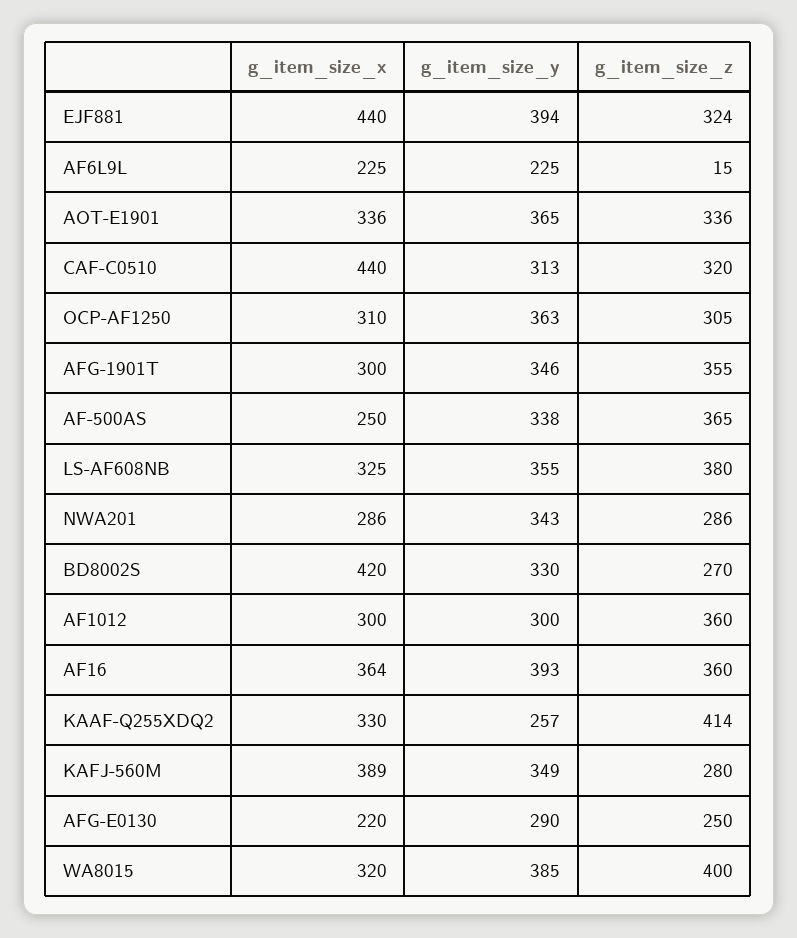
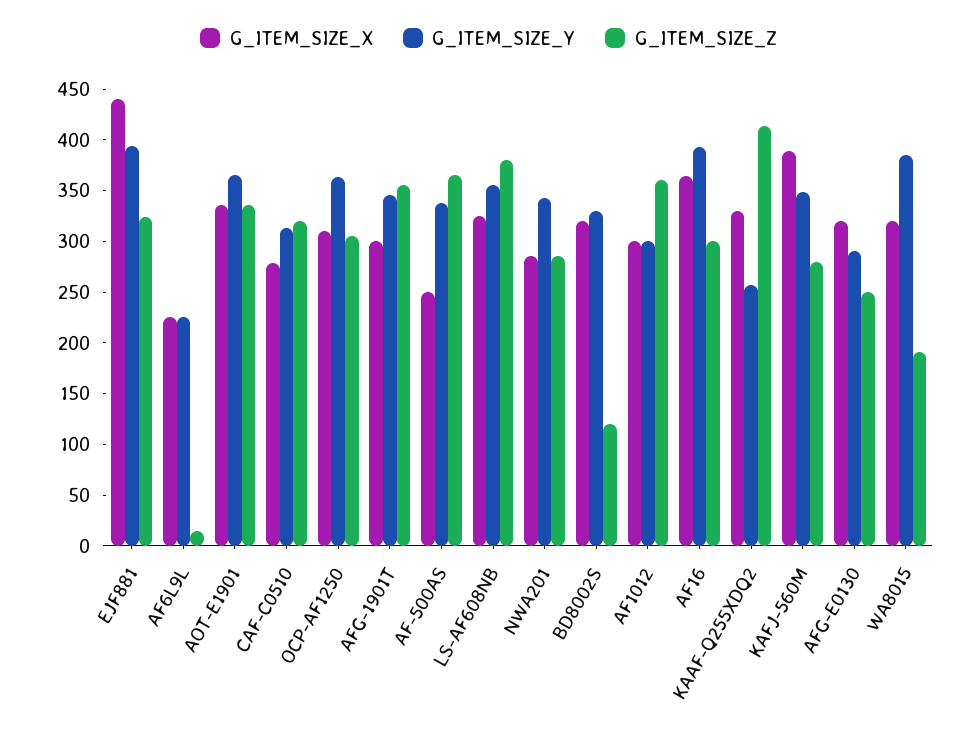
g_item_size_x, CAF-C0510: 440 -> 280
g_item_size_x, BD8002S: 420 -> 320
g_item_size_z, BD8002S: 270 -> 120
g_item_size_z, AF16: 360 -> 300
g_item_size_x, AFG-E0130: 220 -> 320
g_item_size_z, WA8015: 400 -> 190

